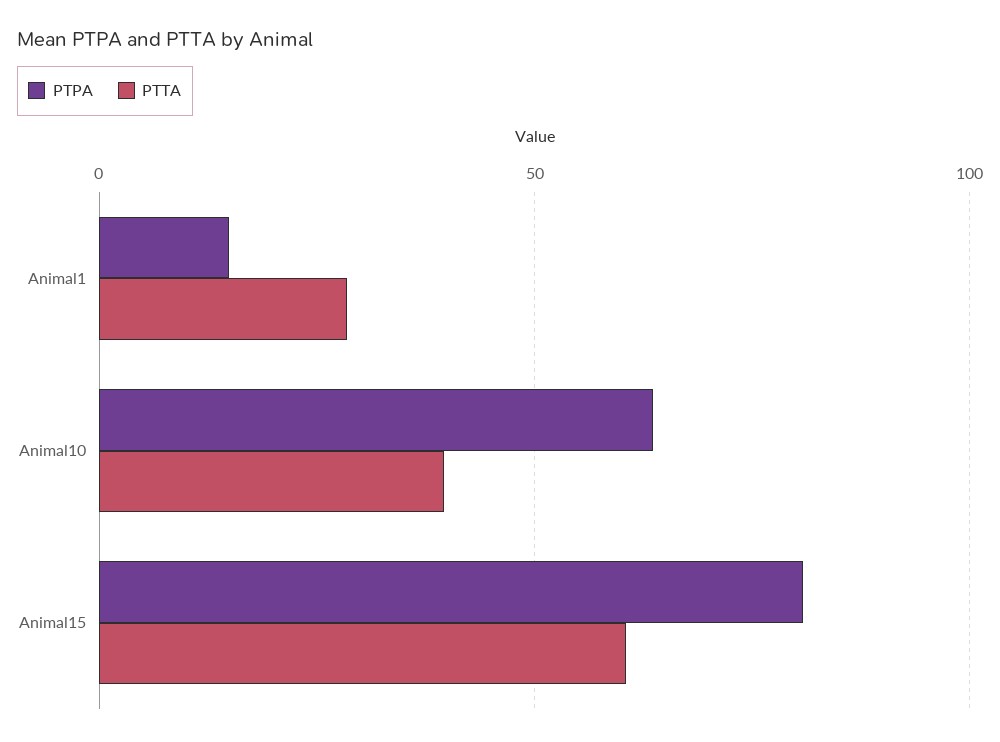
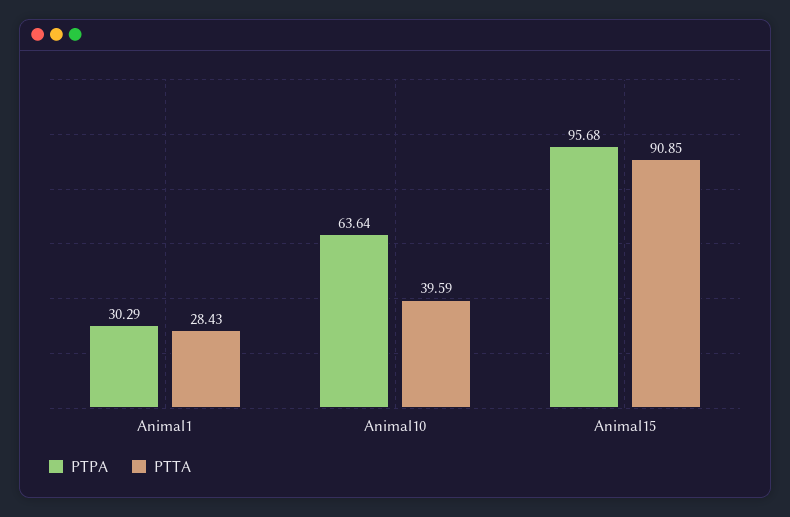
PTPA, Animal1: 15 -> 30.29
PTPA, Animal15: 80 -> 95.68
PTTA, Animal15: 60 -> 90.85

